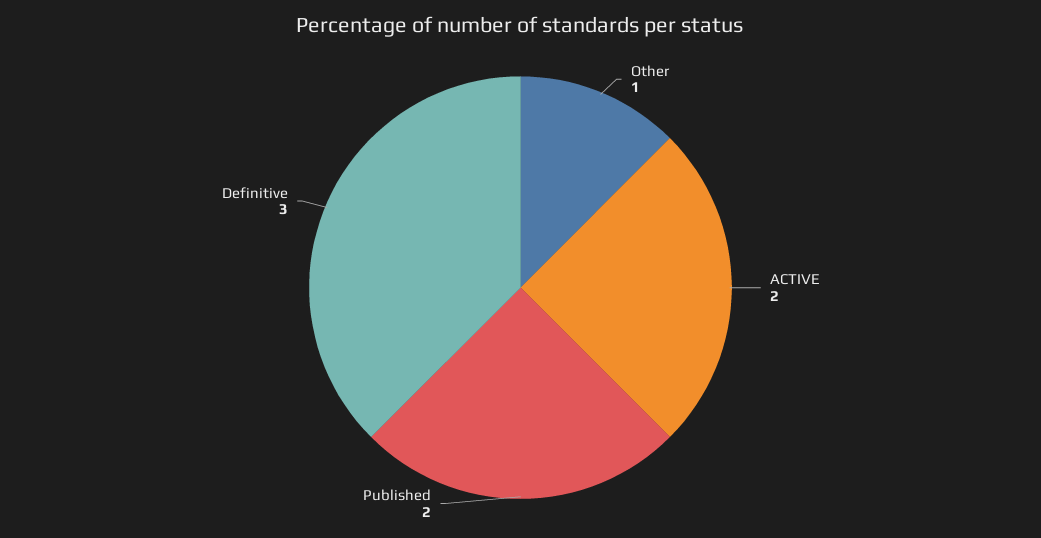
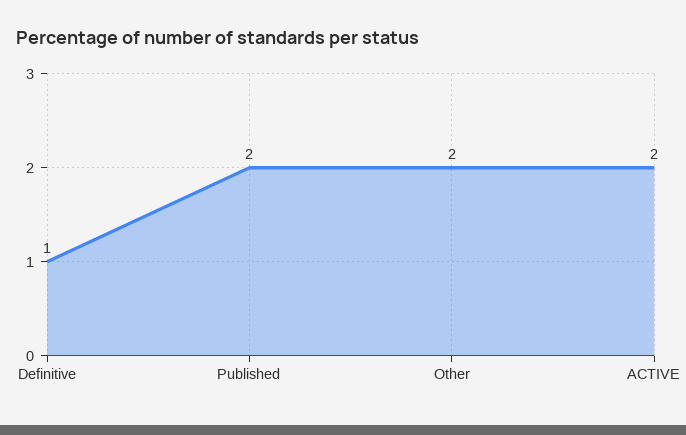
Other: 1 -> 2
Definitive: 3 -> 1

